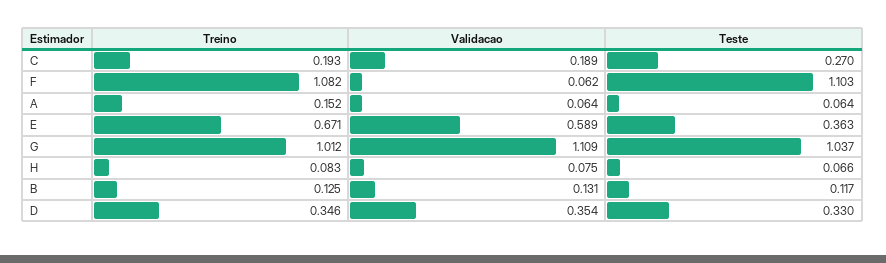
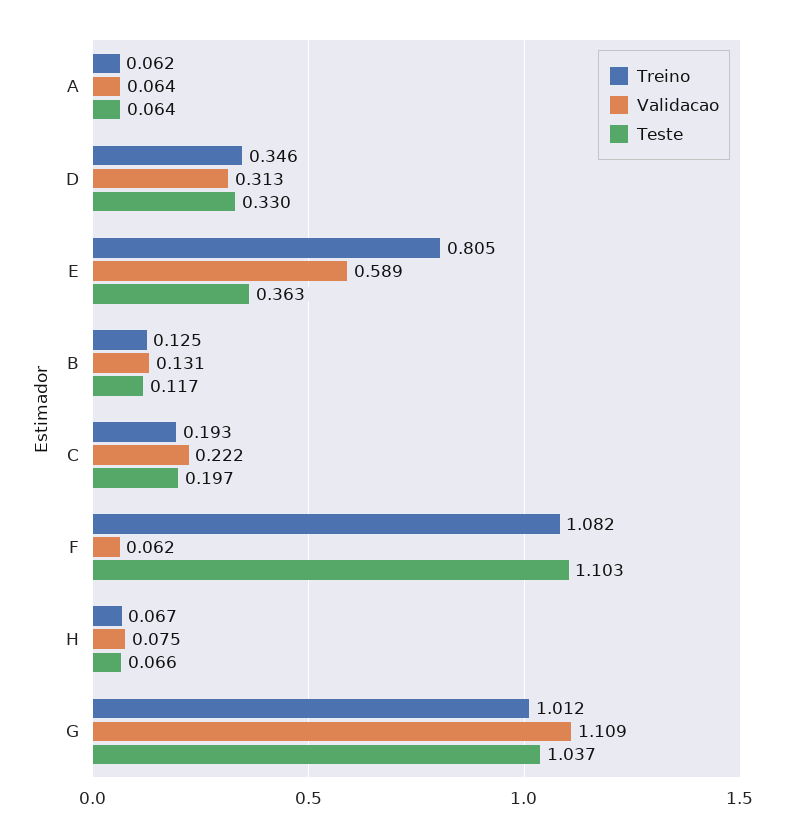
Validacao, C: 0.189 -> 0.222
Teste, C: 0.27 -> 0.197
Treino, A: 0.152 -> 0.062
Treino, E: 0.671 -> 0.805
Treino, H: 0.083 -> 0.067
Validacao, D: 0.354 -> 0.313

